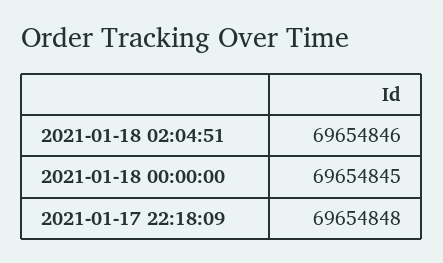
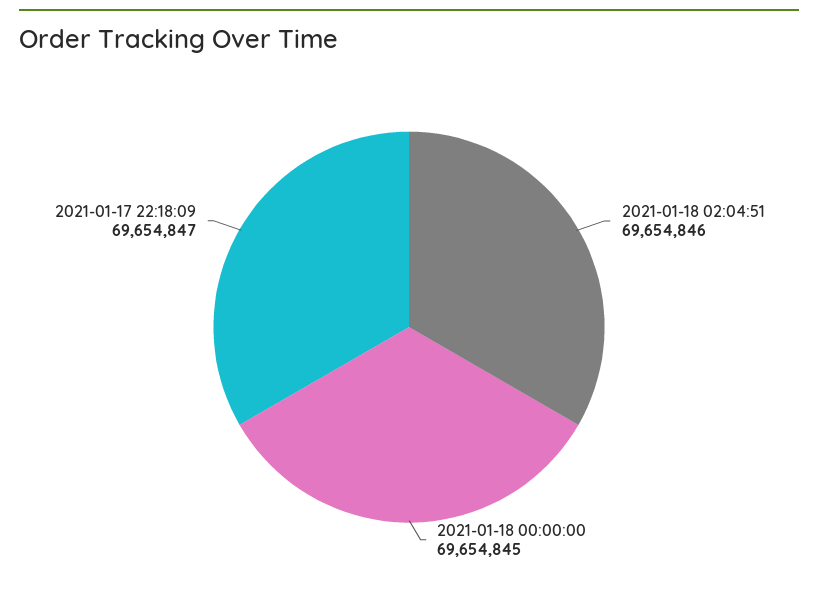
2021-01-17 22:18:09: 69654848 -> 69654847

